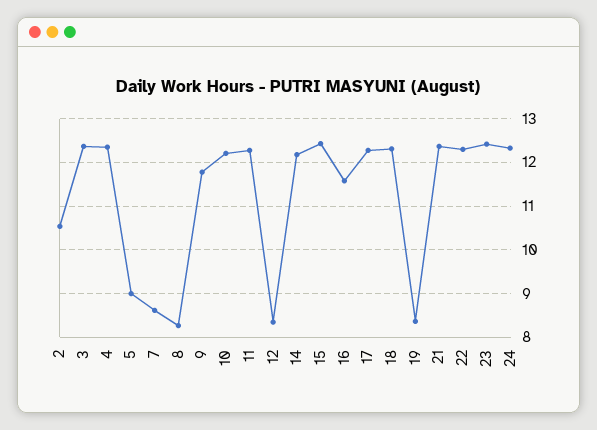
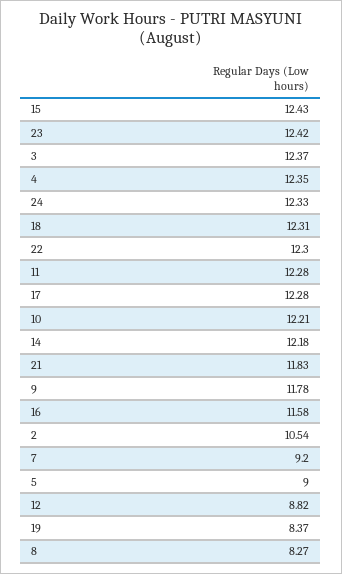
7: 8.6 -> 9.2
12: 8.4 -> 8.82
21: 12.4 -> 11.83

